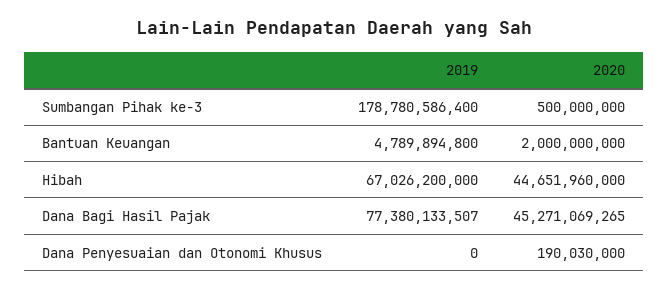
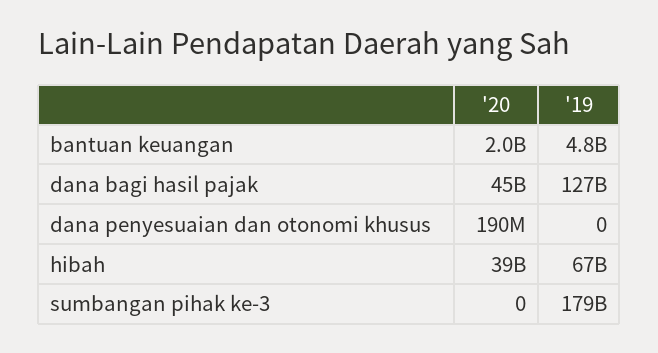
2020, Sumbangan Pihak ke-3: 500000000 -> 0
2020, Hibah: 44651960000 -> 39000000000
2019, Dana Bagi Hasil Pajak: 77380133507 -> 127000000000

